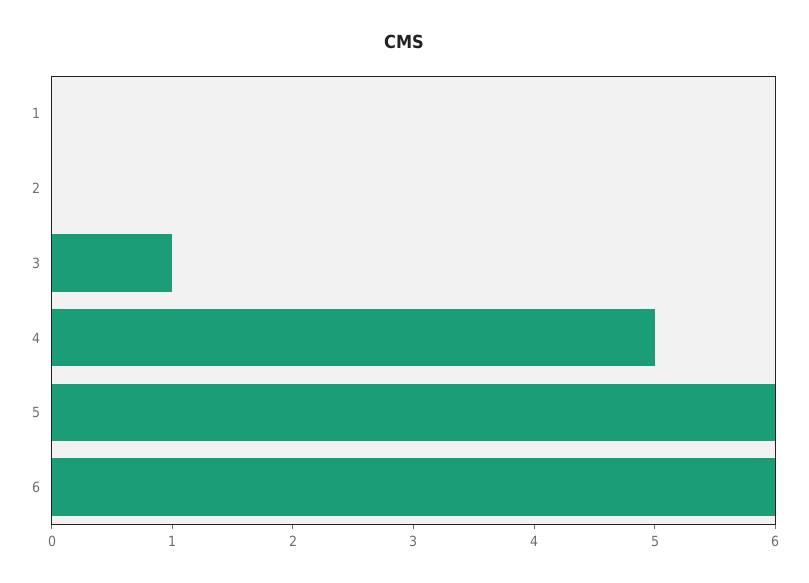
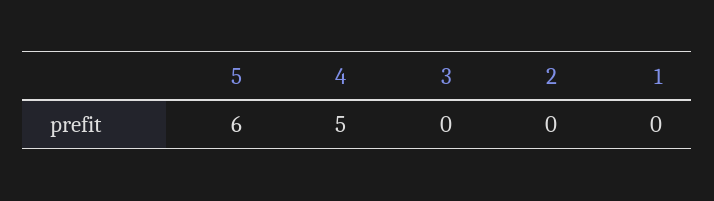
3: 1 -> 0
6: 6 -> none

